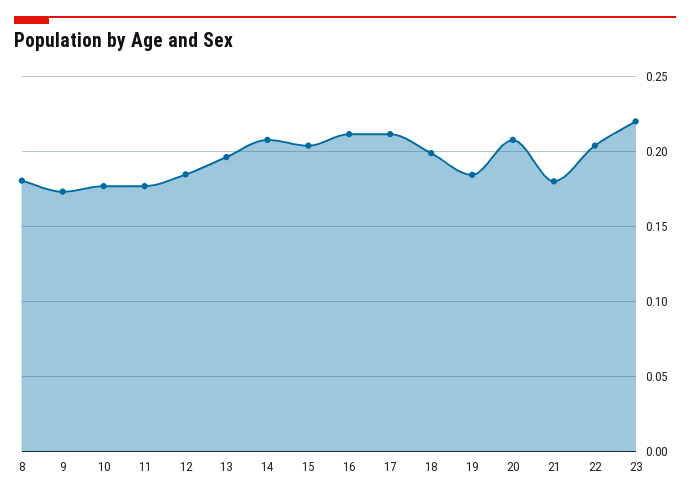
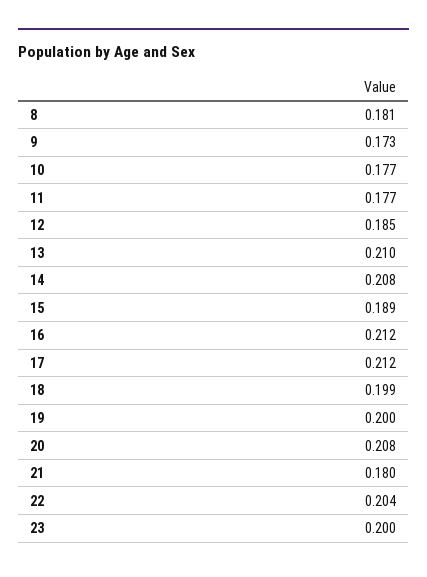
13: 0.195 -> 0.21
15: 0.205 -> 0.189
19: 0.185 -> 0.2
23: 0.22 -> 0.2

